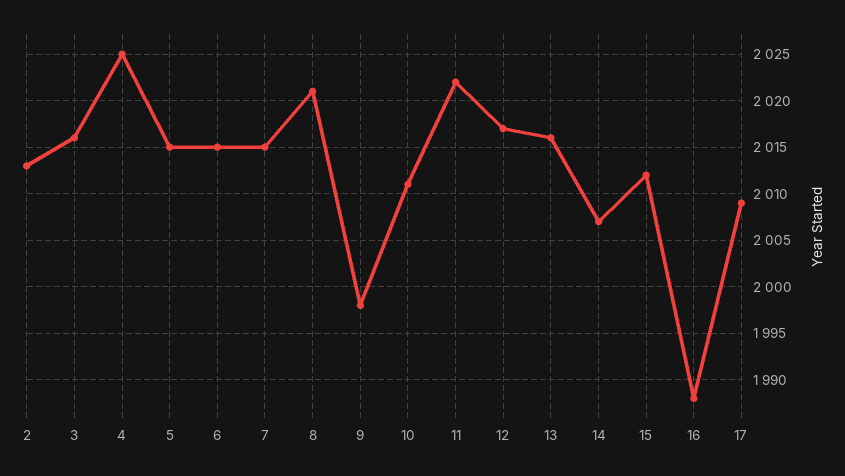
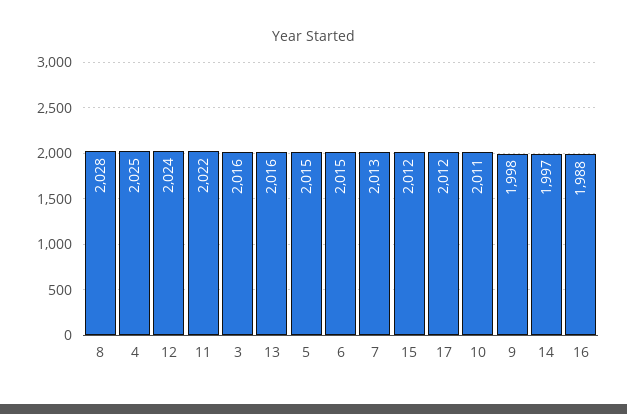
2: 2013 -> none
7: 2015 -> 2013
8: 2021 -> 2028
12: 2017 -> 2024
14: 2007 -> 1997
17: 2009 -> 2012

